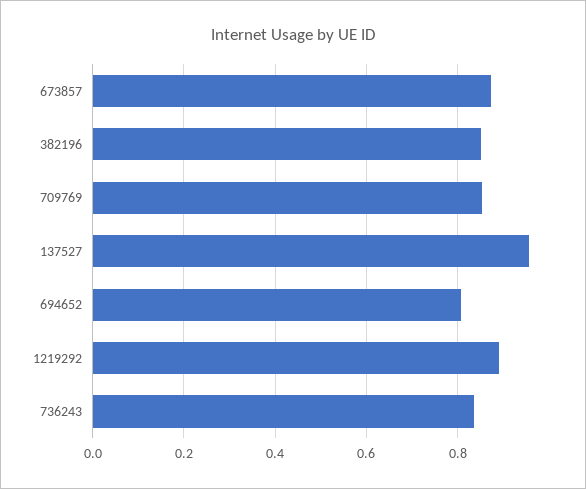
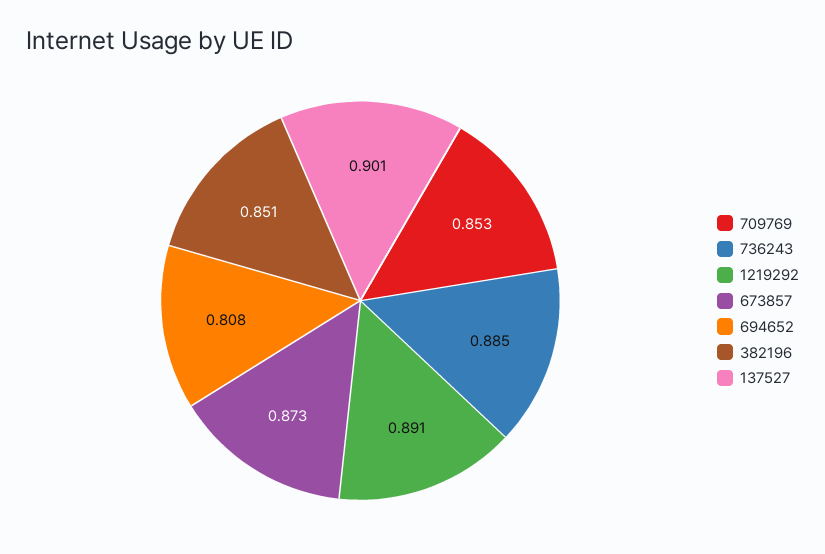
137527: 0.96 -> 0.901
736243: 0.84 -> 0.885

